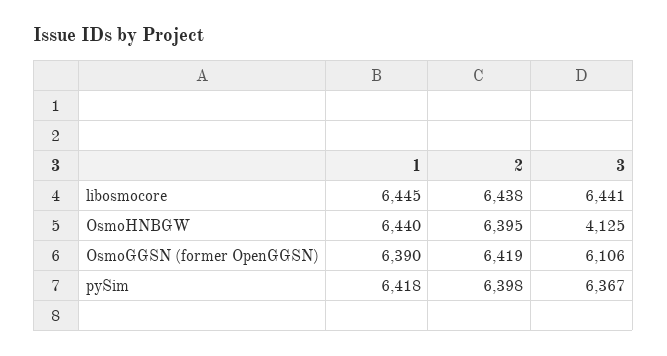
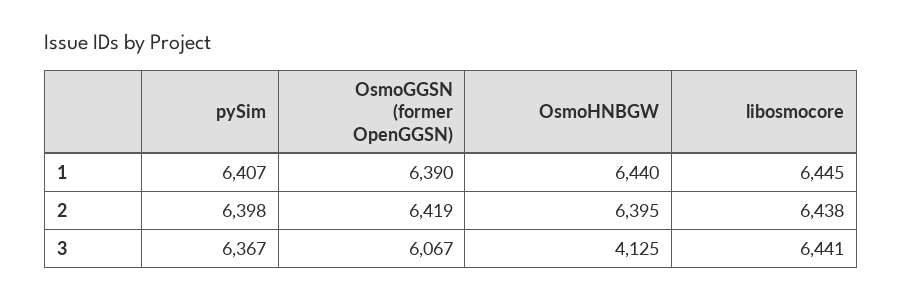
3, OsmoGGSN (former OpenGGSN): 6106 -> 6067
1, pySim: 6418 -> 6407

